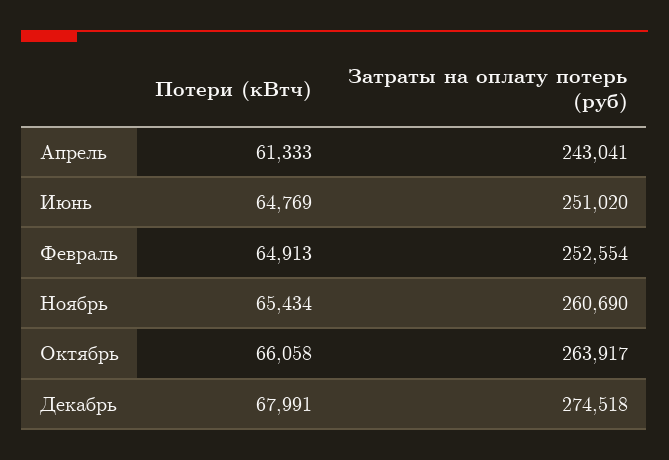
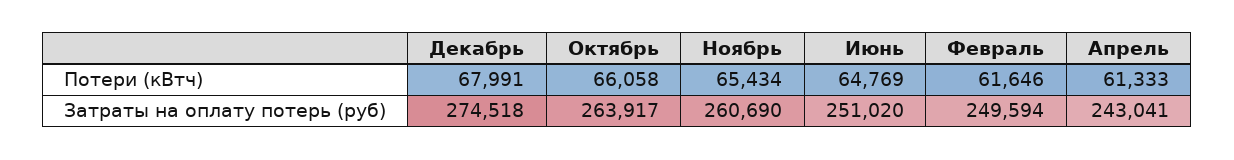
Потери (кВтч), Февраль: 64913 -> 61646
Затраты на оплату потерь (руб), Февраль: 252554 -> 249594

